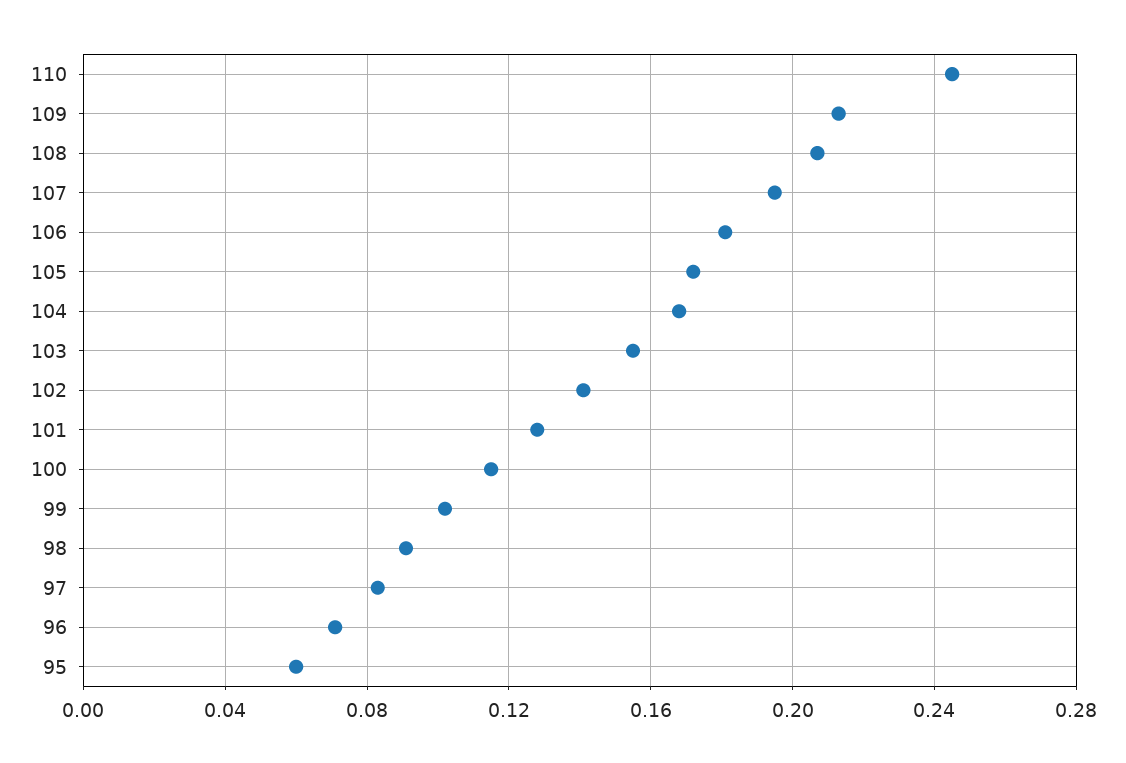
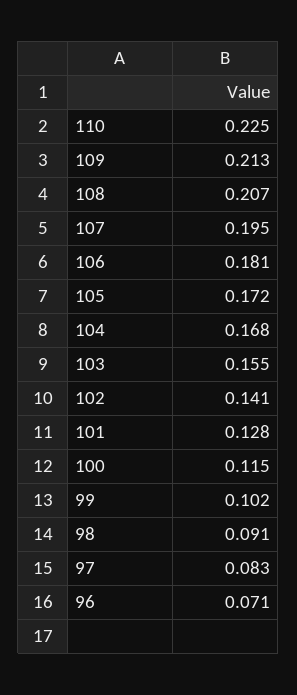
110: 0.245 -> 0.225
95: 0.06 -> none

